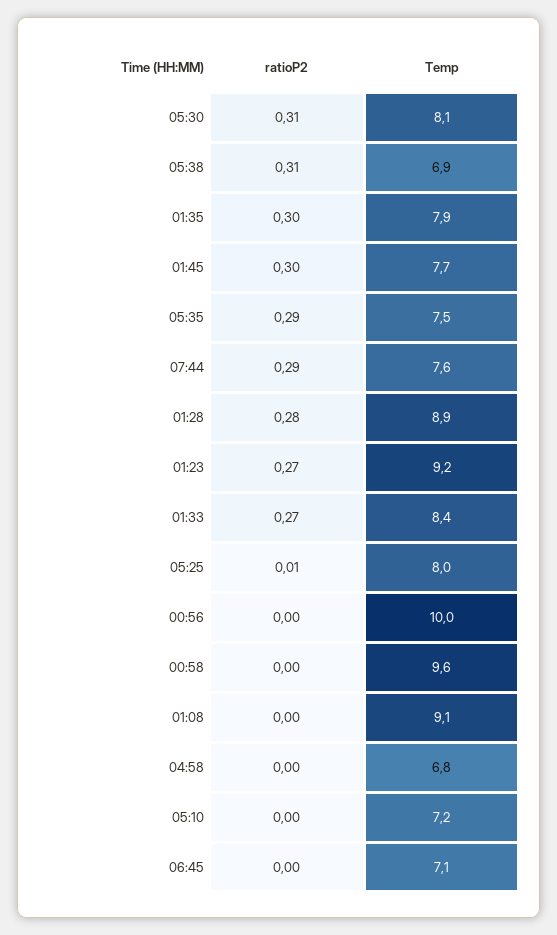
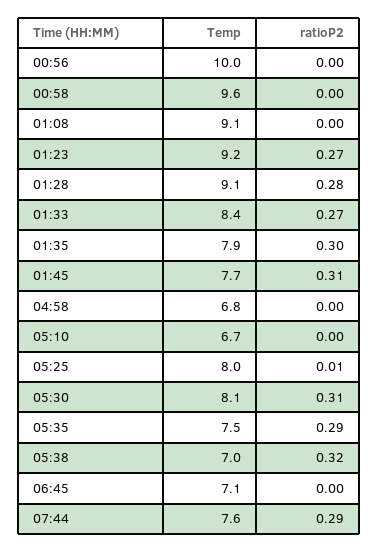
ratioP2, 05:38: 0.31 -> 0.32
Temp, 05:38: 6.9 -> 7
ratioP2, 01:45: 0.3 -> 0.31
Temp, 01:28: 8.9 -> 9.1
Temp, 05:10: 7.2 -> 6.7

